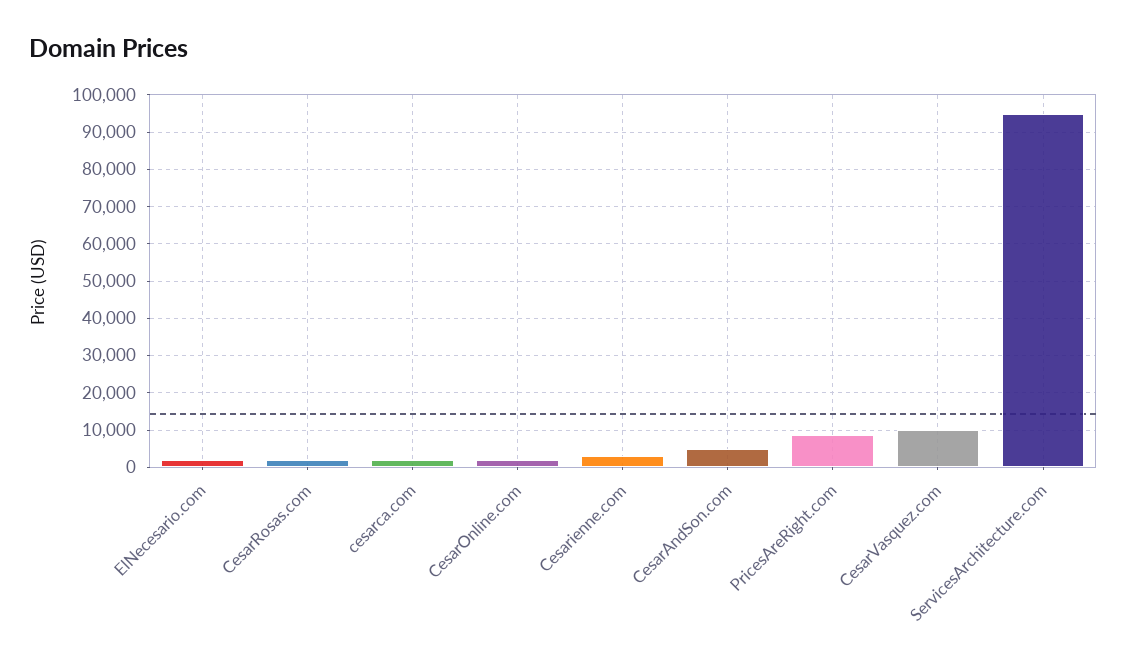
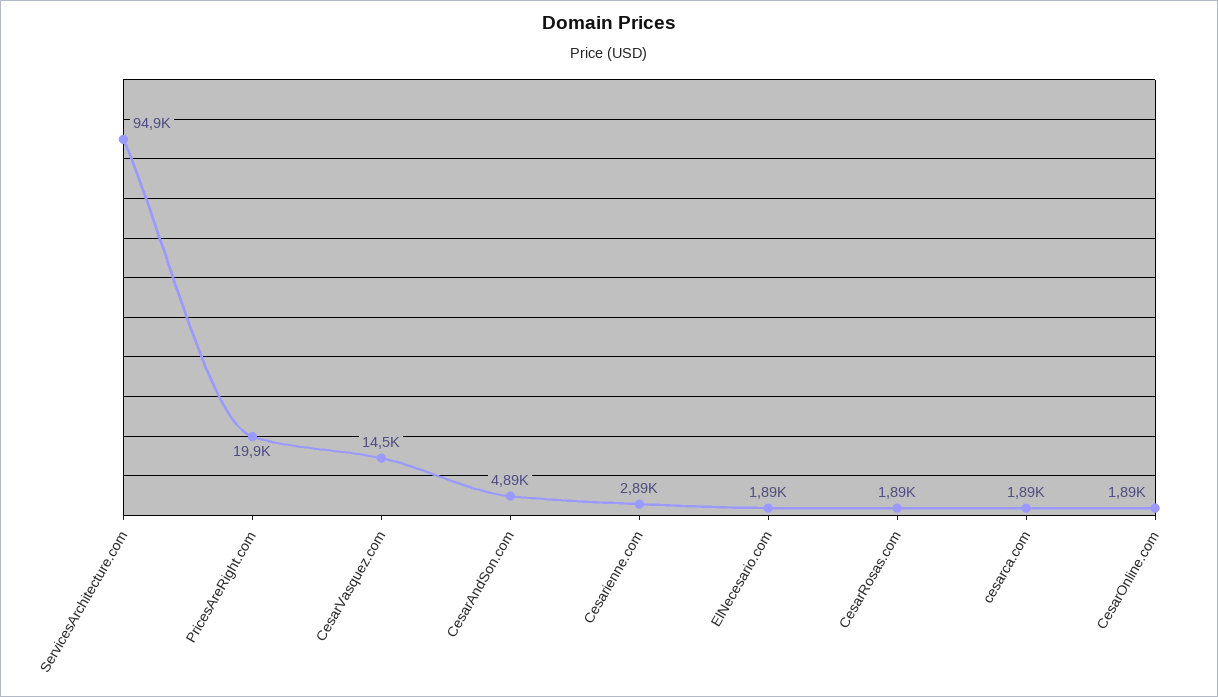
PricesAreRight.com: 8000 -> 19900
CesarVasquez.com: 10000 -> 14500

